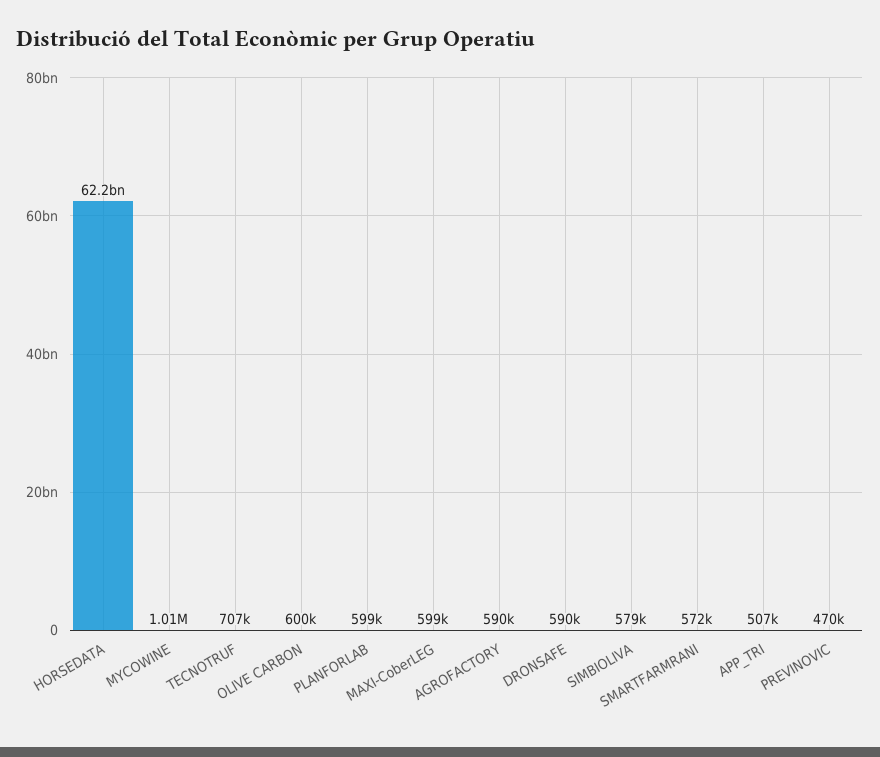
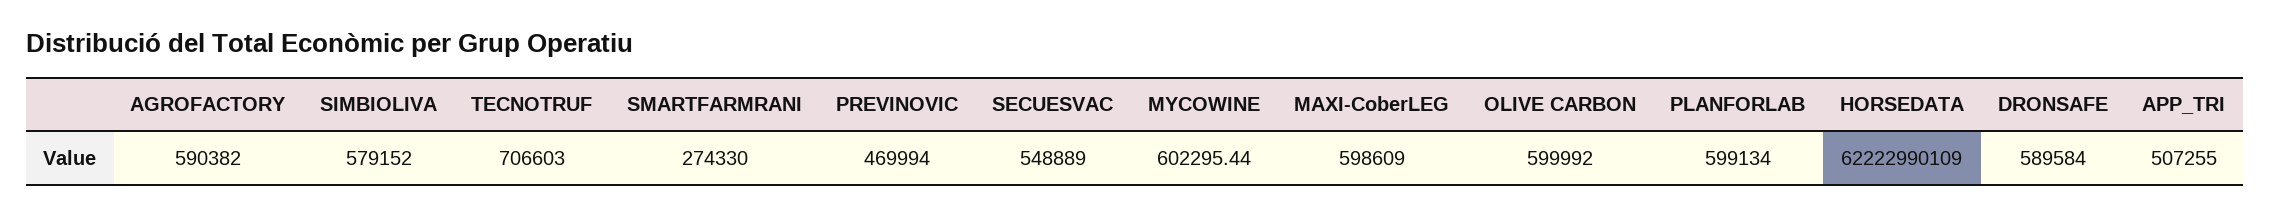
MYCOWINE: 1010000 -> 602295.44
SMARTFARMRANI: 572000 -> 274330
SECUESVAC: none -> 548889

